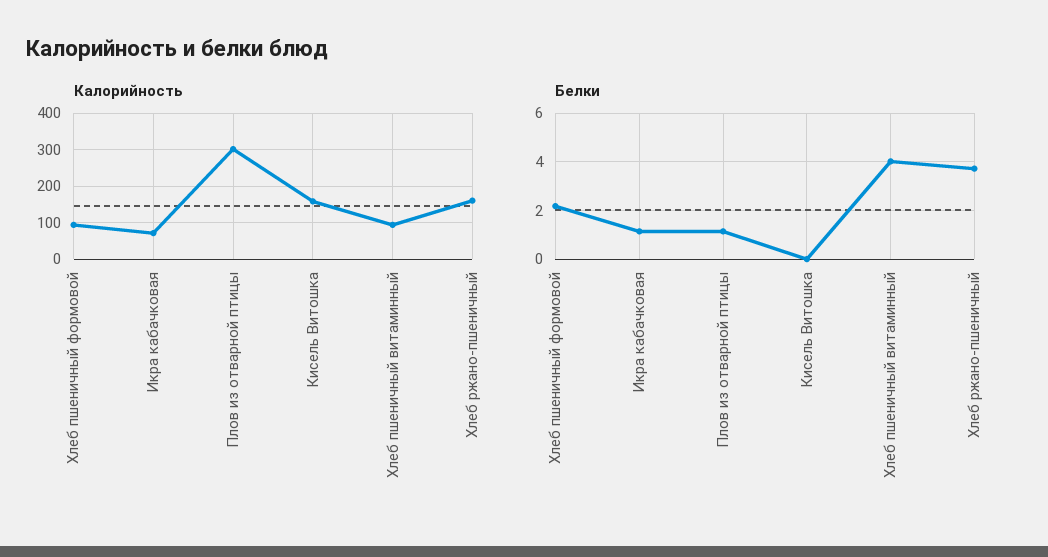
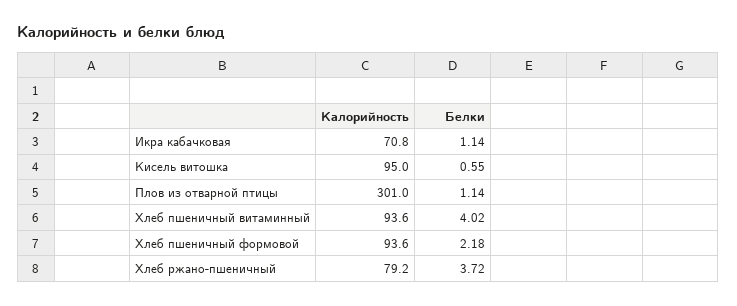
Калорийность, Кисель Витошка: 160 -> 95
Калорийность, Хлеб ржано-пшеничный: 160 -> 79.2
Белки, Кисель Витошка: 0 -> 0.55

